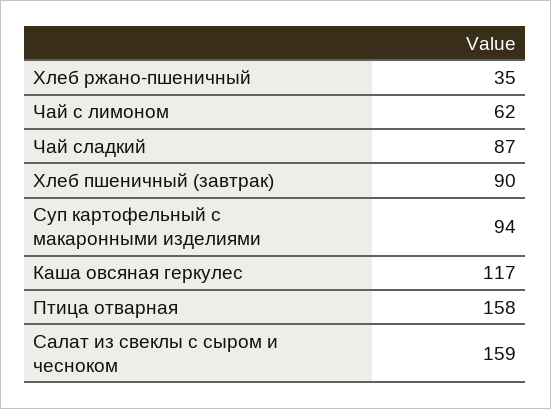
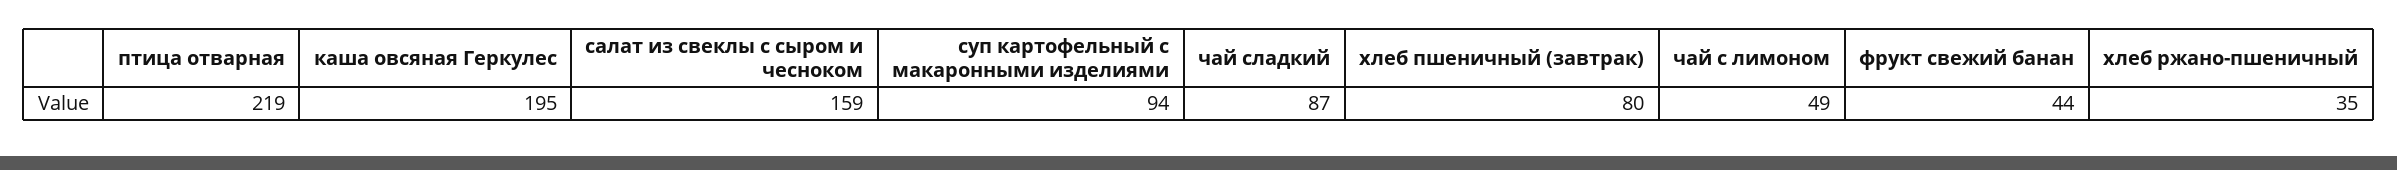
Чай с лимоном: 62 -> 49
Хлеб пшеничный (завтрак): 90 -> 80
Каша овсяная геркулес: 117 -> 195
Птица отварная: 158 -> 219
фрукт свежий банан: none -> 44

